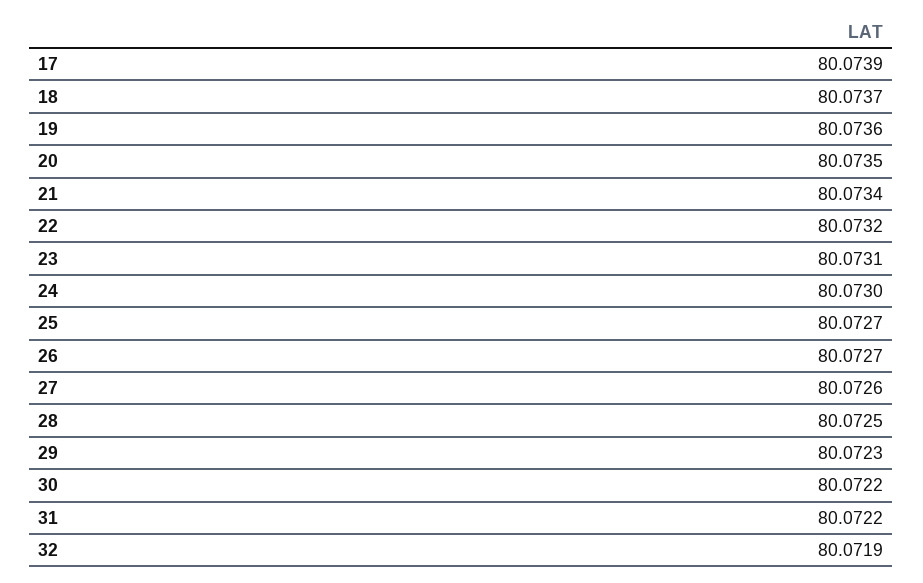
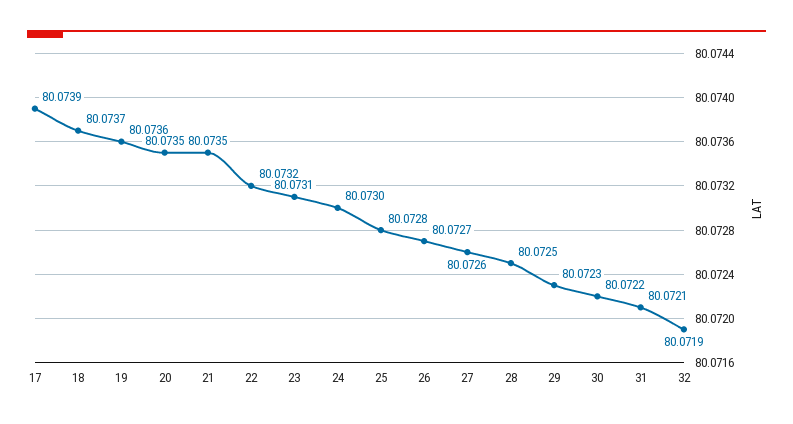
21: 80.0734 -> 80.0735
25: 80.0727 -> 80.0728
31: 80.0722 -> 80.0721

